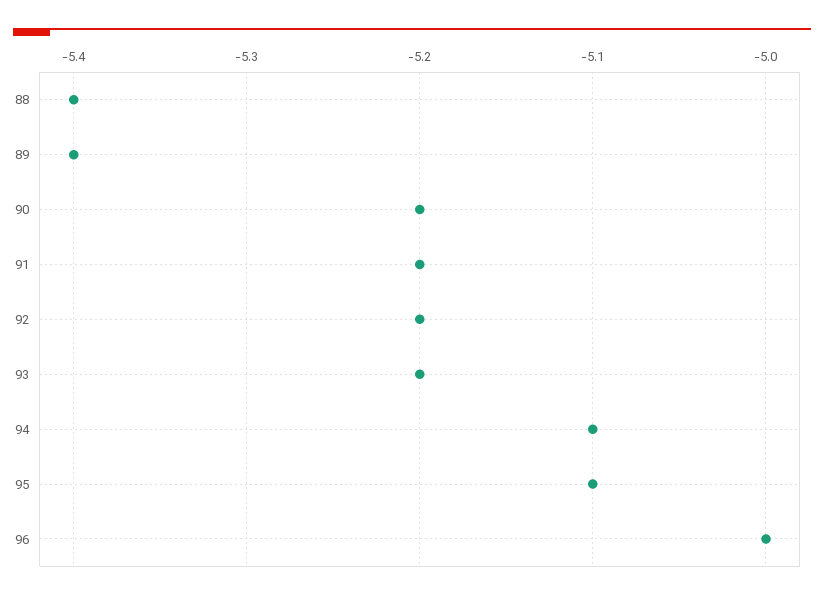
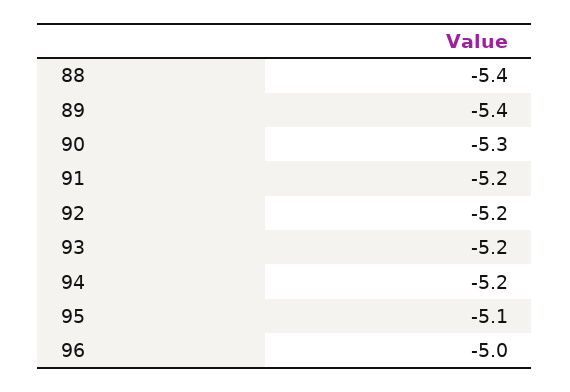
90: -5.2 -> -5.3
94: -5.1 -> -5.2

